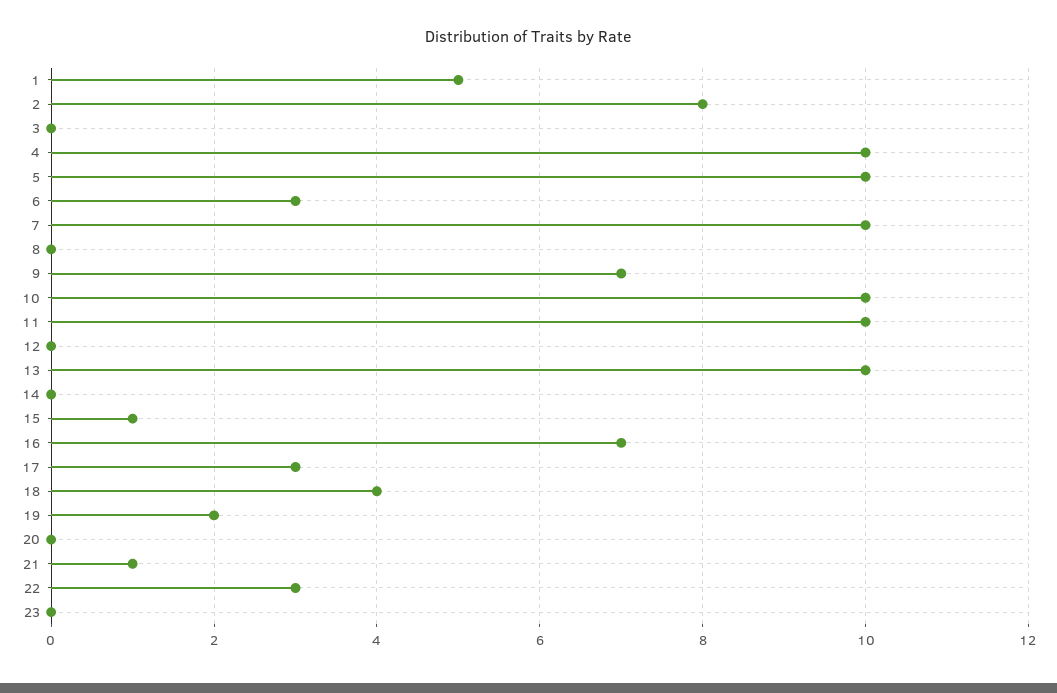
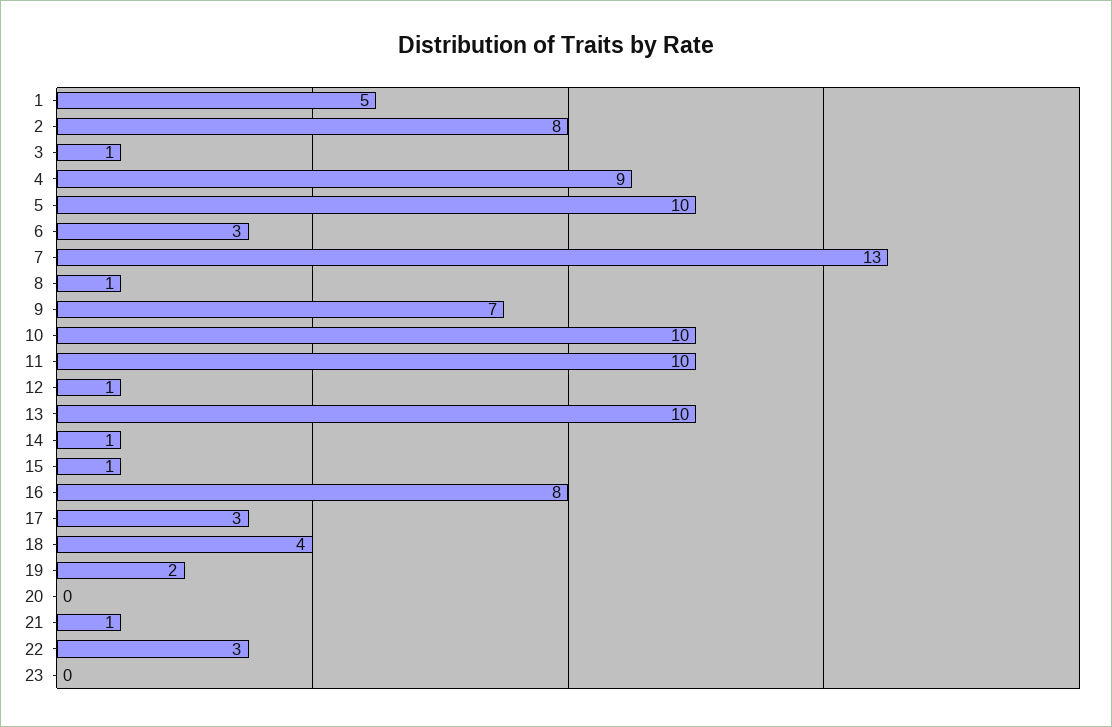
3: 0 -> 1
4: 10 -> 9
7: 10 -> 13
8: 0 -> 1
12: 0 -> 1
14: 0 -> 1
16: 7 -> 8

